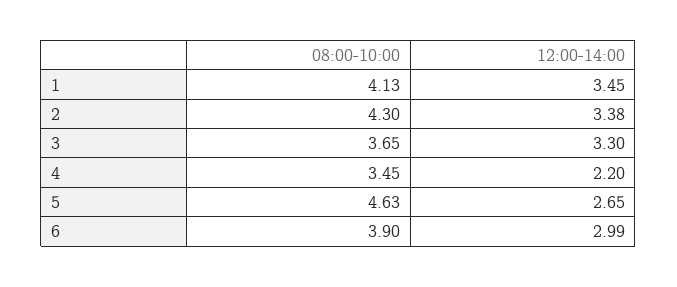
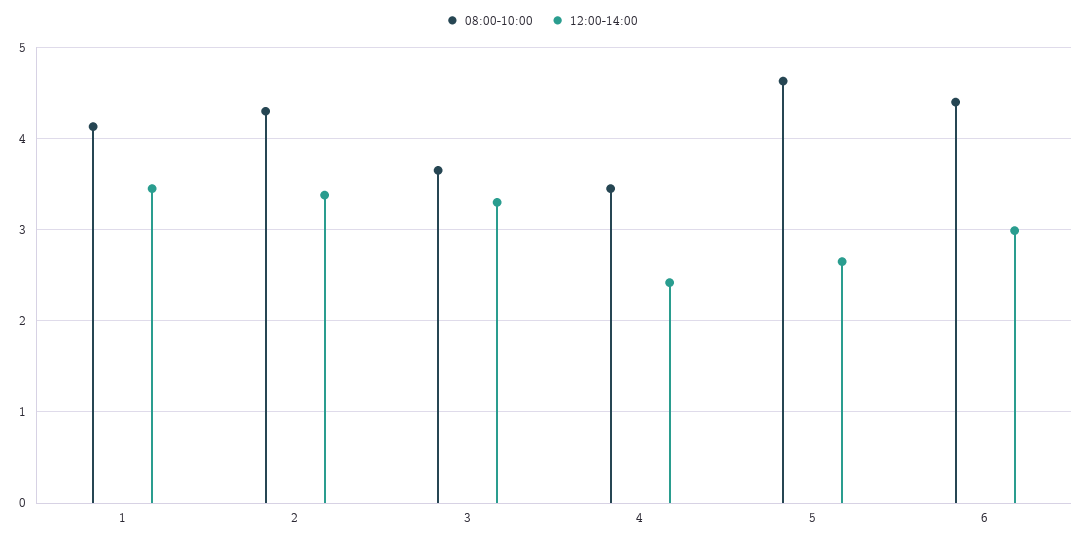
12:00-14:00, 4: 2.2 -> 2.4
08:00-10:00, 6: 3.9 -> 4.4

